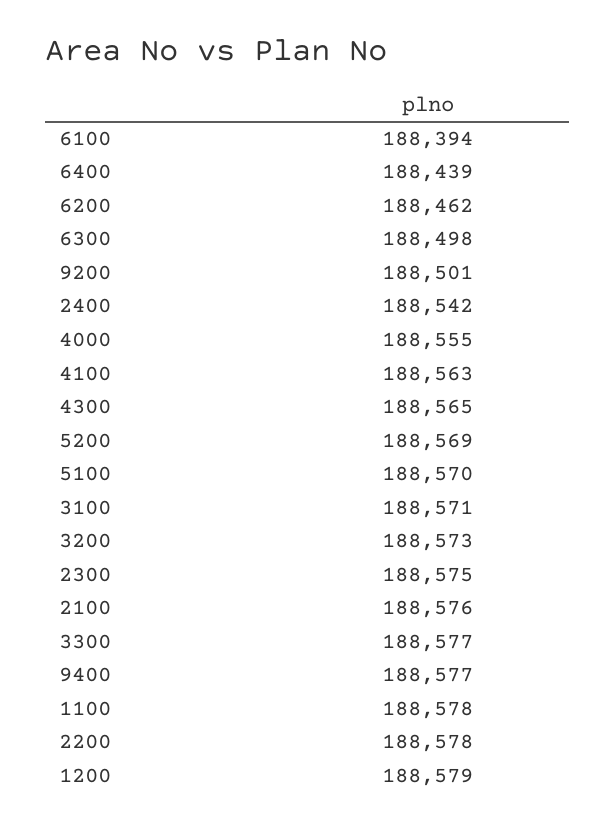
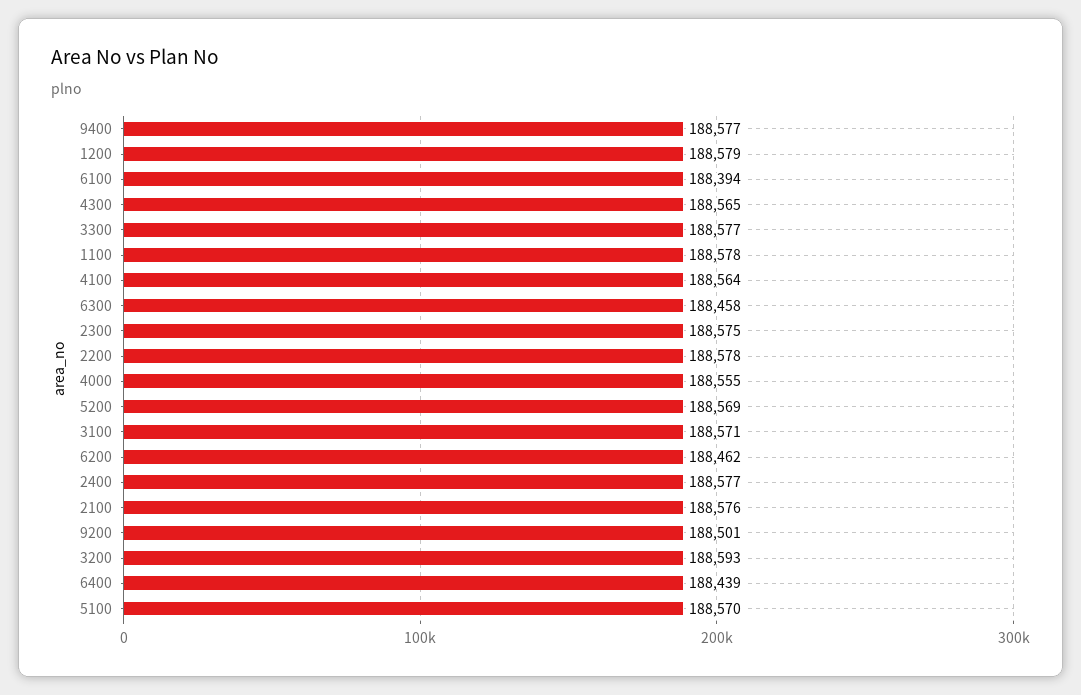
6300: 188498 -> 188458
2400: 188542 -> 188577
4100: 188563 -> 188564
3200: 188573 -> 188593

